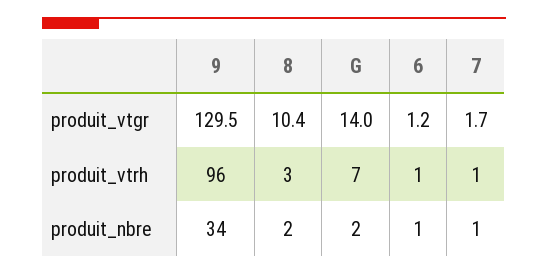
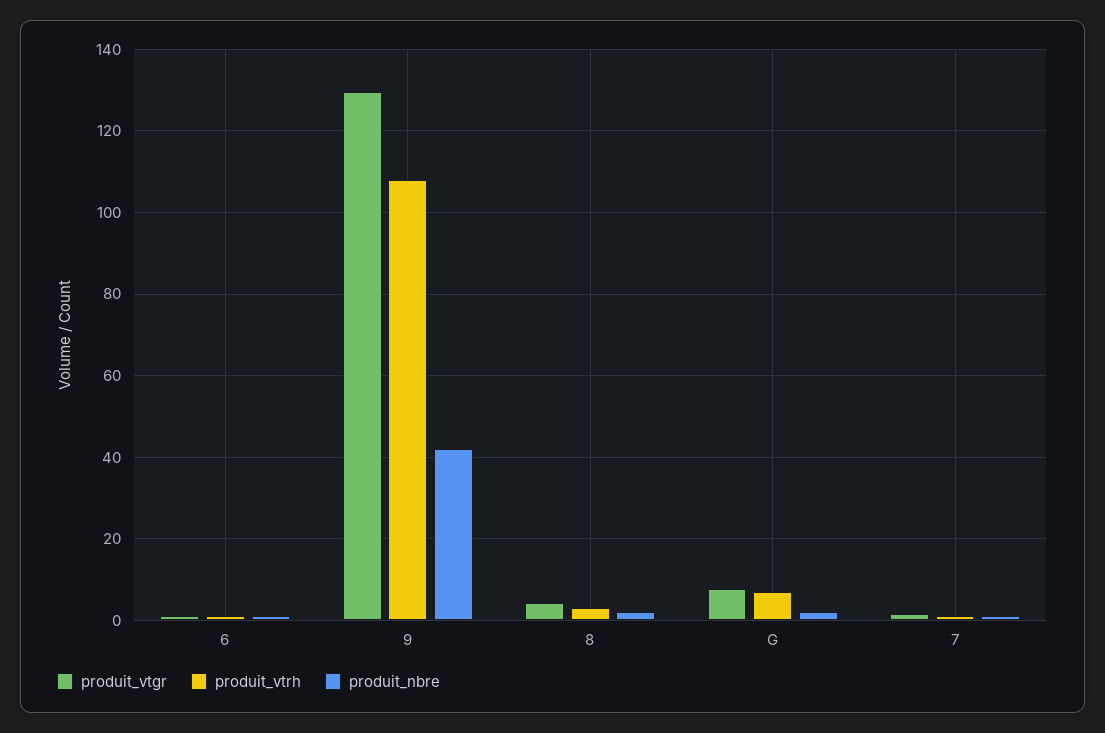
produit_vtgr, 8: 10.4 -> 4
produit_vtgr, G: 14 -> 8
produit_vtrh, 9: 96 -> 108
produit_nbre, 9: 34 -> 42

